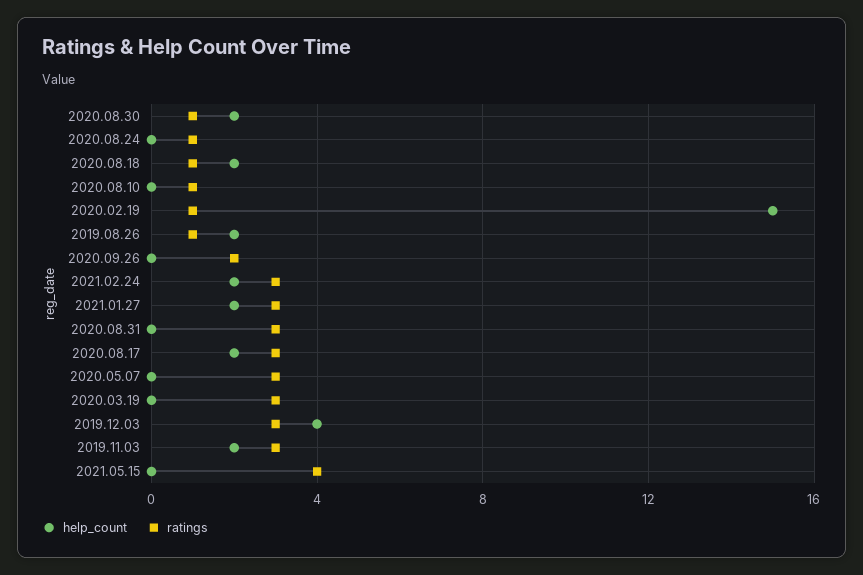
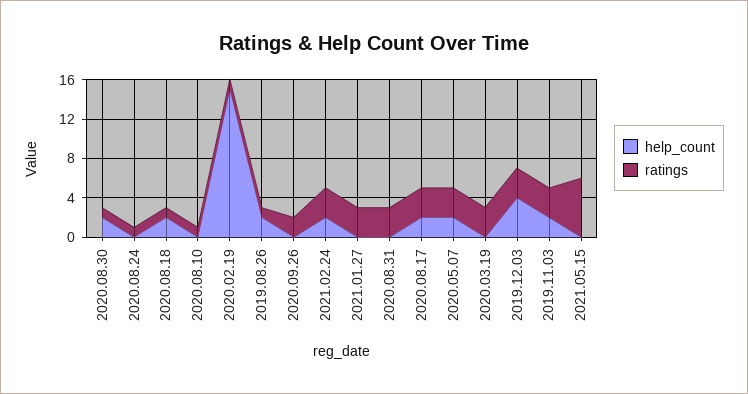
help_count, 2021.01.27: 2 -> 0
help_count, 2020.05.07: 0 -> 2
ratings, 2021.05.15: 4 -> 6

